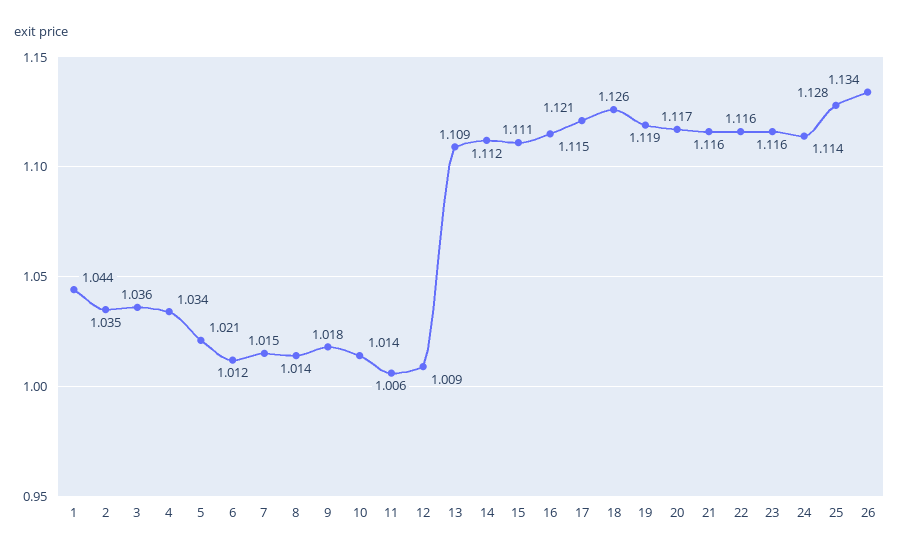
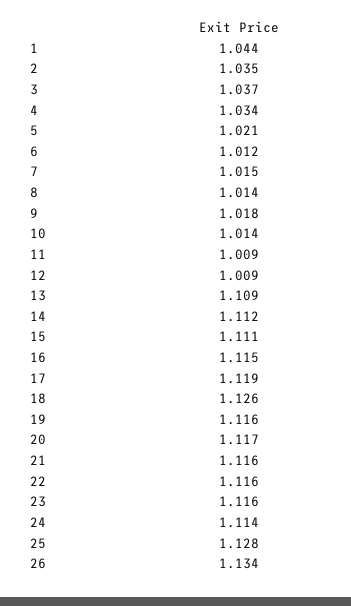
3: 1.036 -> 1.037
11: 1.006 -> 1.009
17: 1.121 -> 1.119
19: 1.119 -> 1.116

